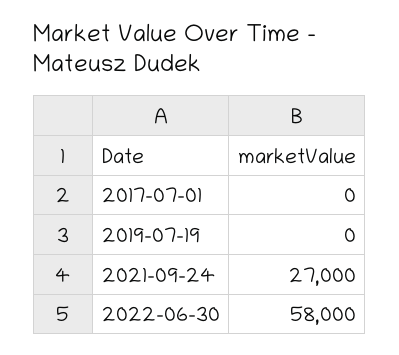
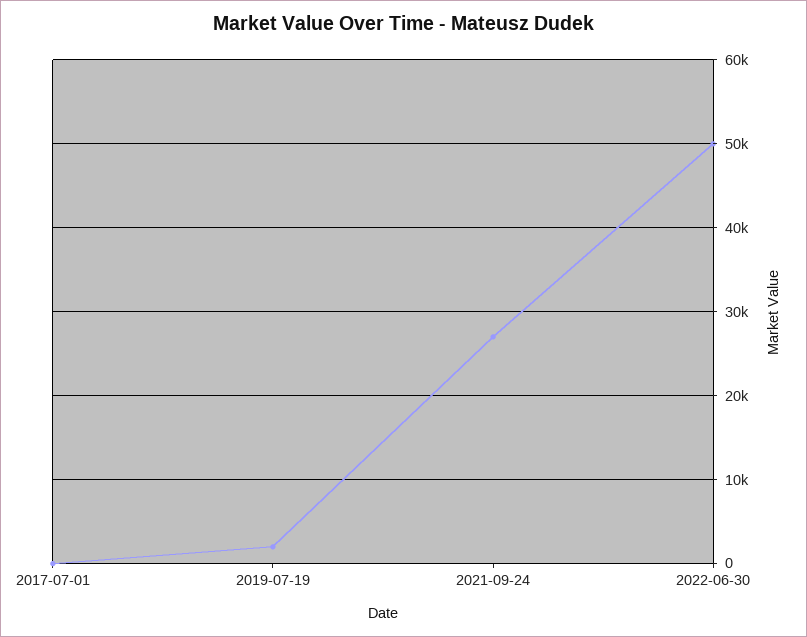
2019-07-19: 0 -> 2000
2022-06-30: 58000 -> 50000

